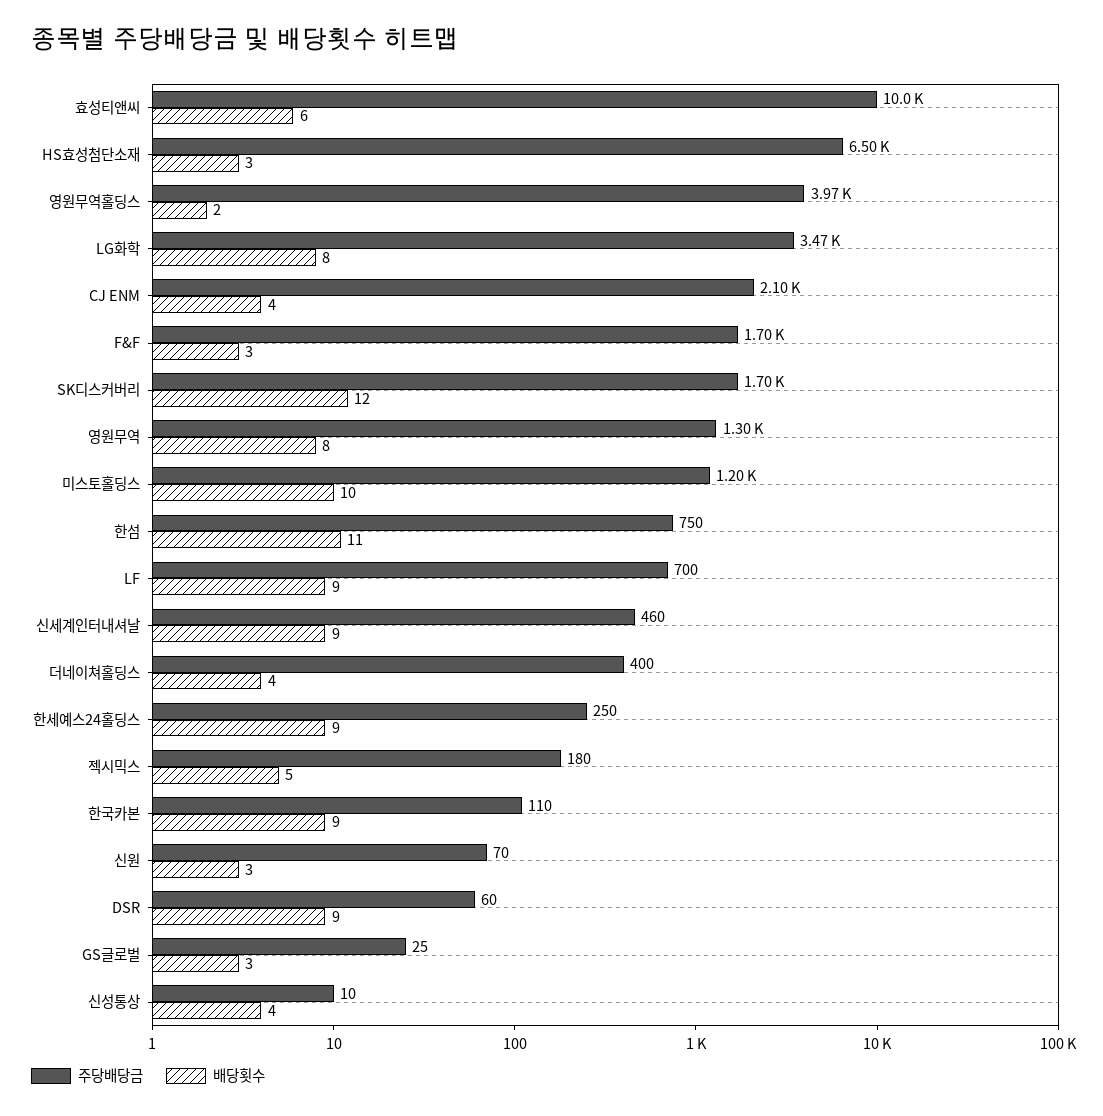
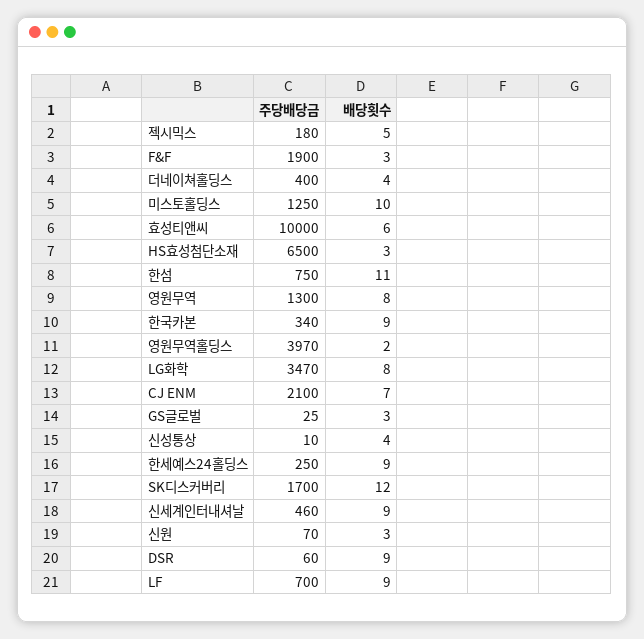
배당횟수, CJ ENM: 4 -> 7
주당배당금, F&F: 1700 -> 1900
주당배당금, 미스토홀딩스: 1200 -> 1250
주당배당금, 한국카본: 110 -> 340

